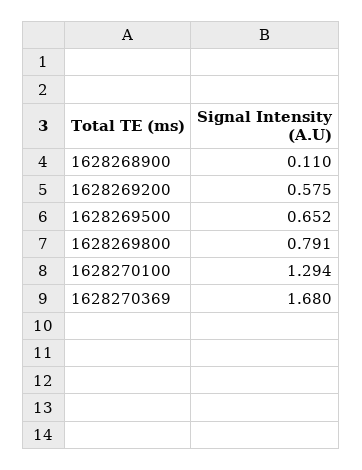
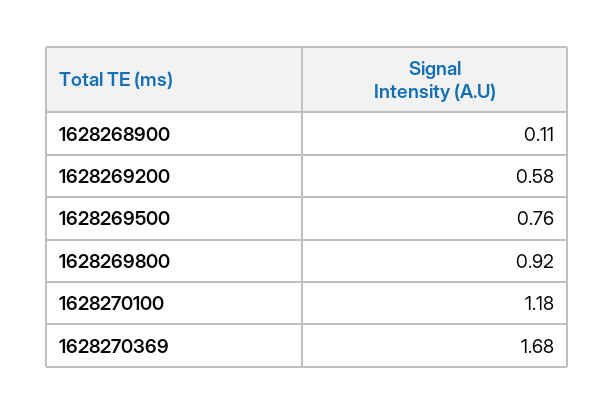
1628269500: 0.652 -> 0.76
1628269800: 0.791 -> 0.92
1628270100: 1.294 -> 1.18

